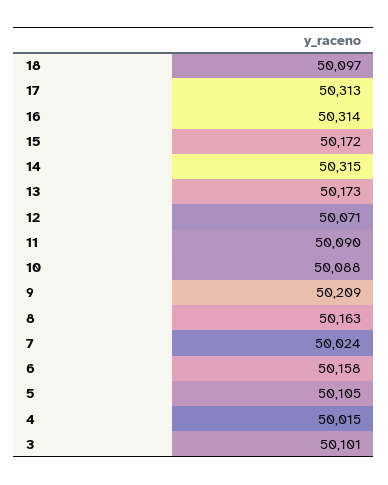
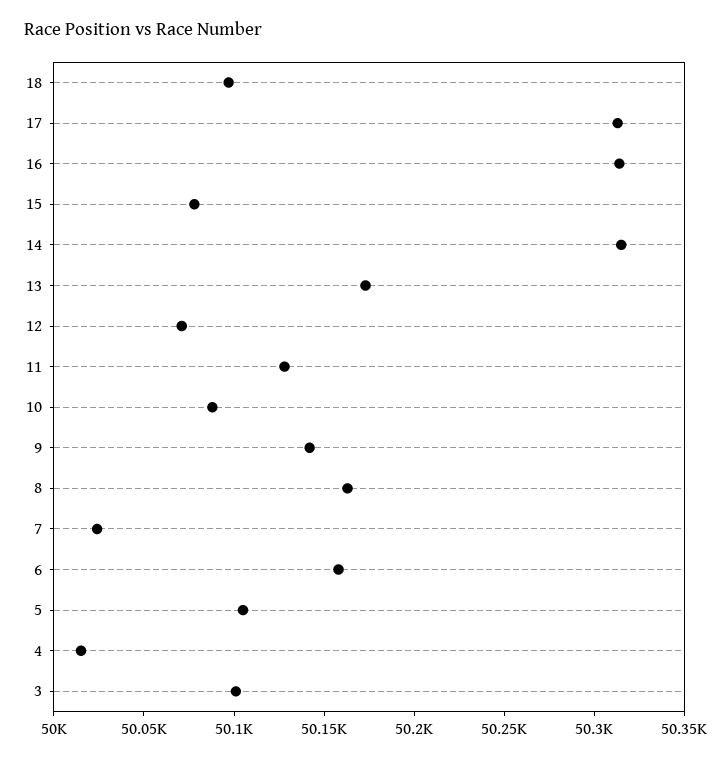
15: 50172 -> 50080
11: 50090 -> 50130
9: 50209 -> 50140

